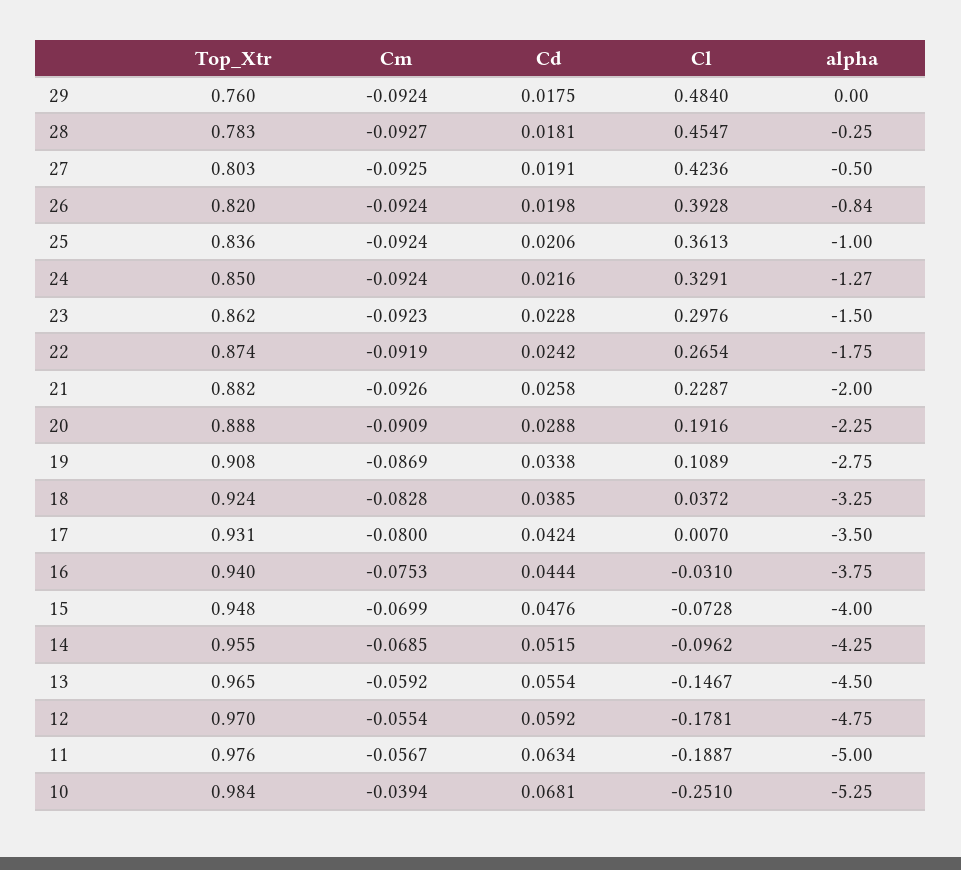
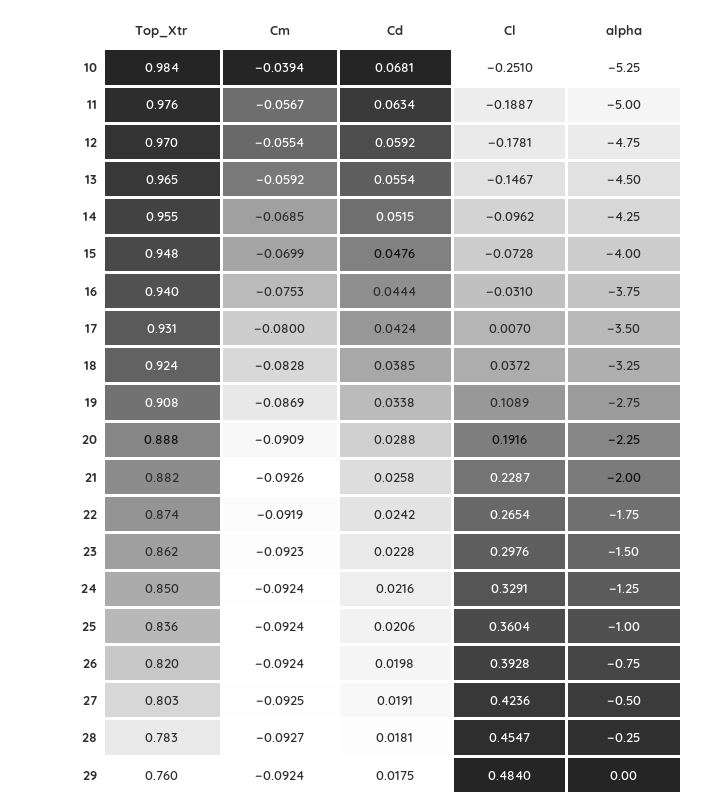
alpha, 26: -0.84 -> -0.75
Cl, 25: 0.3613 -> 0.3604
alpha, 24: -1.27 -> -1.25

